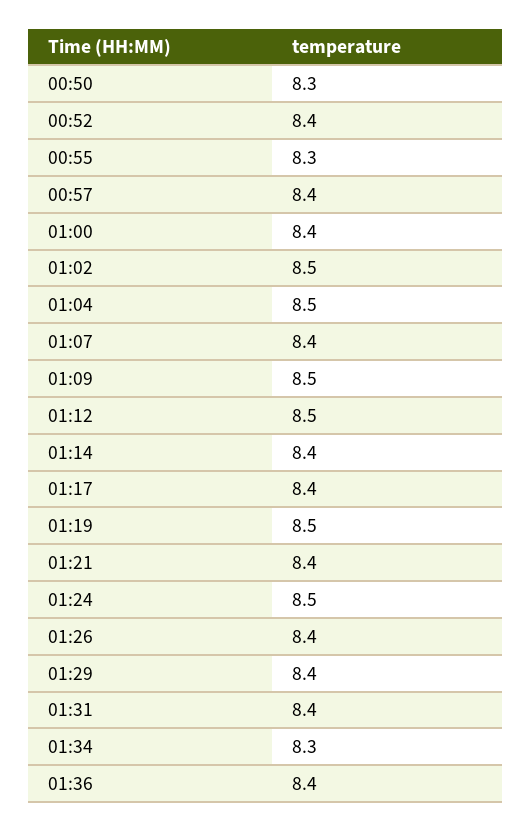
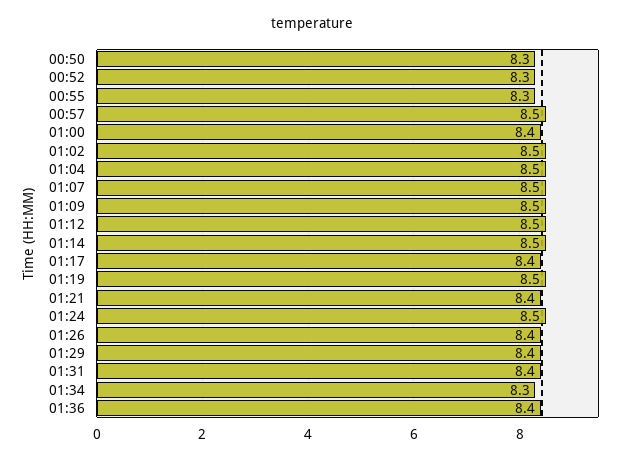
00:52: 8.4 -> 8.3
00:57: 8.4 -> 8.5
01:07: 8.4 -> 8.5
01:14: 8.4 -> 8.5

